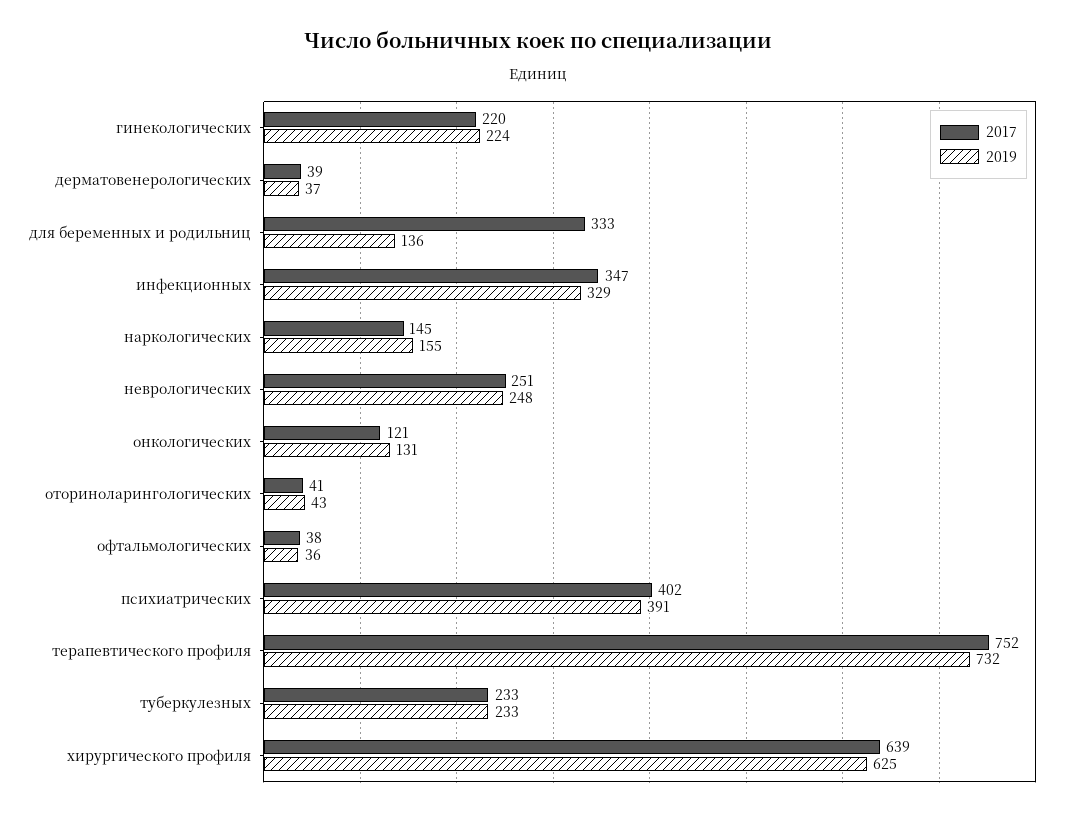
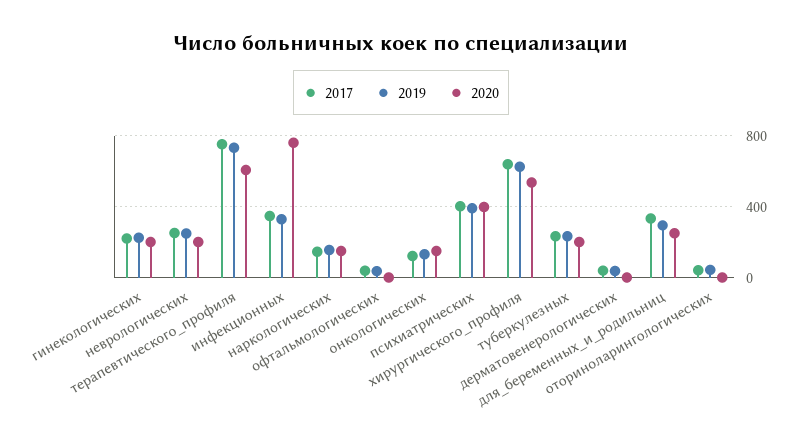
2019, для беременных и родильниц: 136 -> 300
2020, гинекологических: none -> 200
2020, неврологических: none -> 200
2020, терапевтического профиля: none -> 600
2020, инфекционных: none -> 750
2020, наркологических: none -> 150
2020, офтальмологических: none -> 0
2020, онкологических: none -> 150
2020, психиатрических: none -> 400
2020, хирургического профиля: none -> 550
2020, туберкулезных: none -> 200
2020, дерматовенерологических: none -> 0
2020, для беременных и родильниц: none -> 250
2020, оториноларингологических: none -> 0

